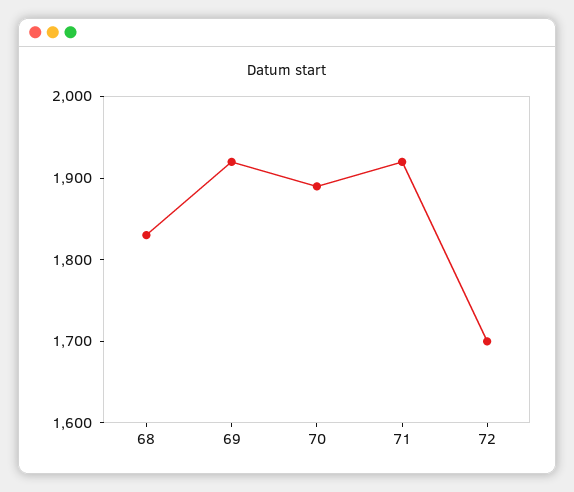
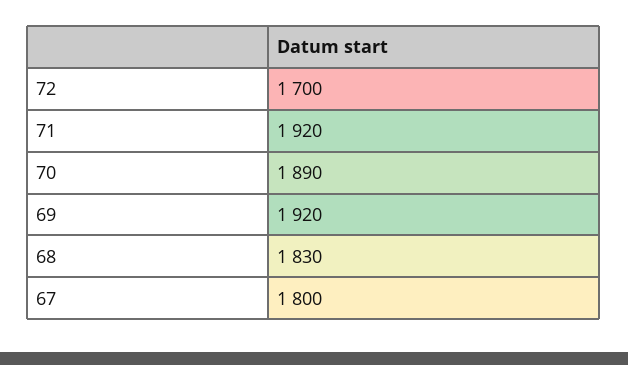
67: none -> 1800

